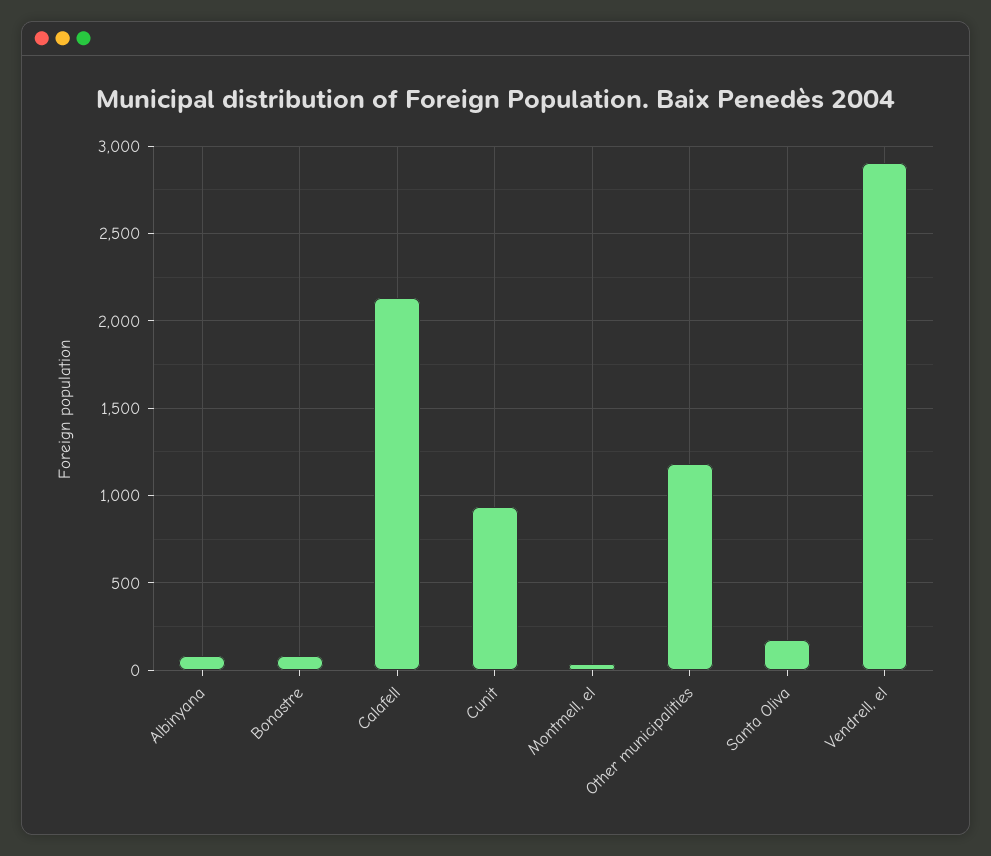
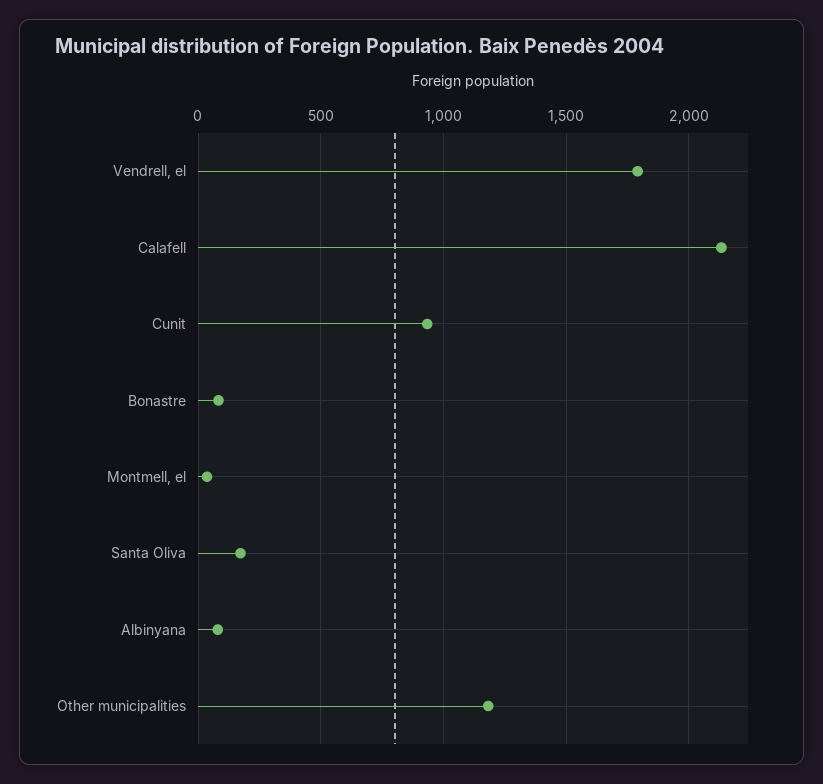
Vendrell, el: 2900 -> 1800

